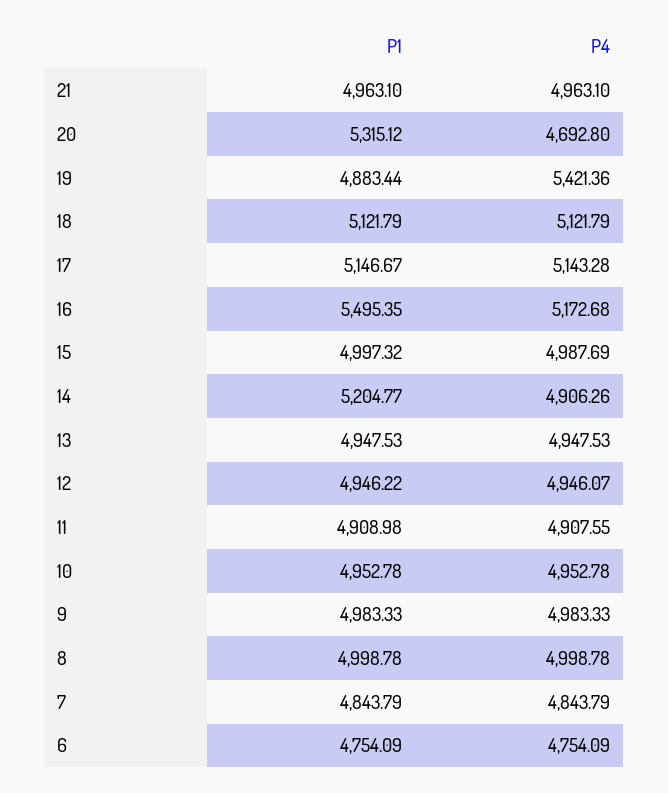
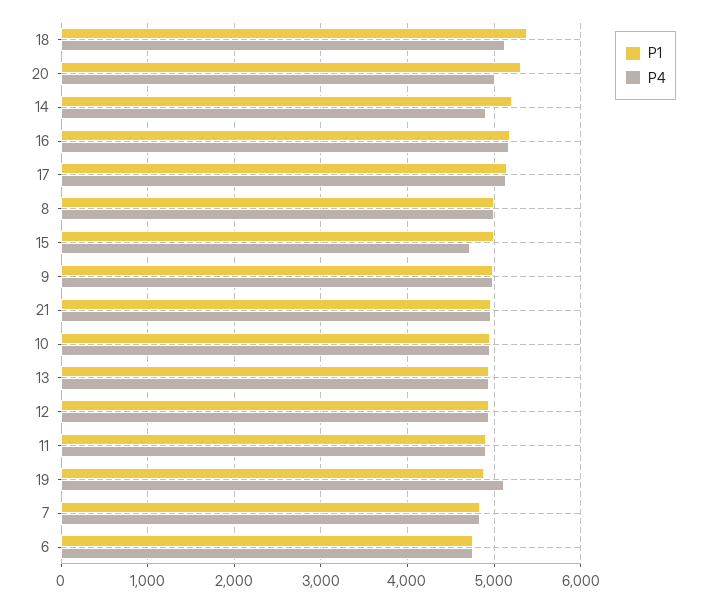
P4, 20: 4692.8 -> 5000
P4, 19: 5421.36 -> 5100
P1, 18: 5121.79 -> 5400
P1, 16: 5495.35 -> 5200
P4, 15: 4987.69 -> 4700

